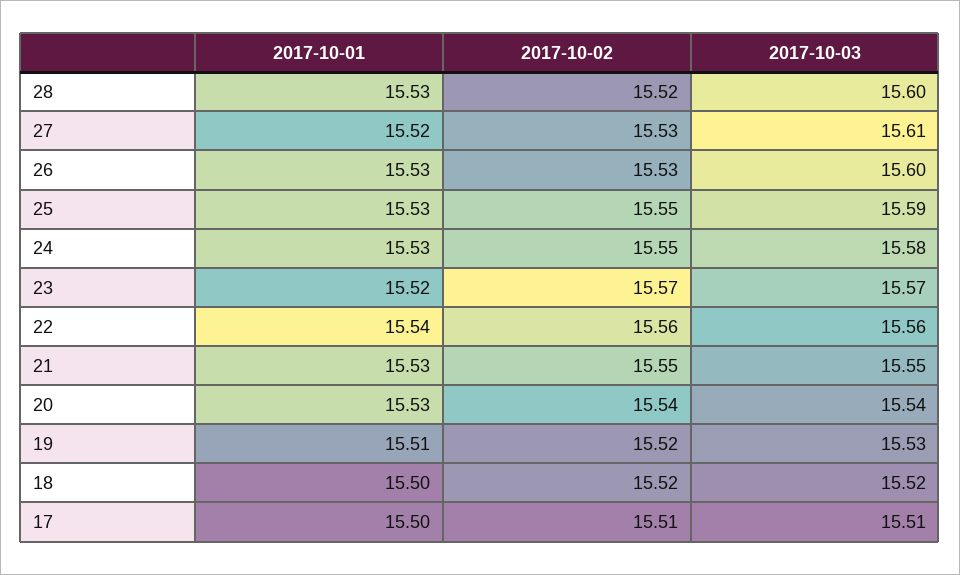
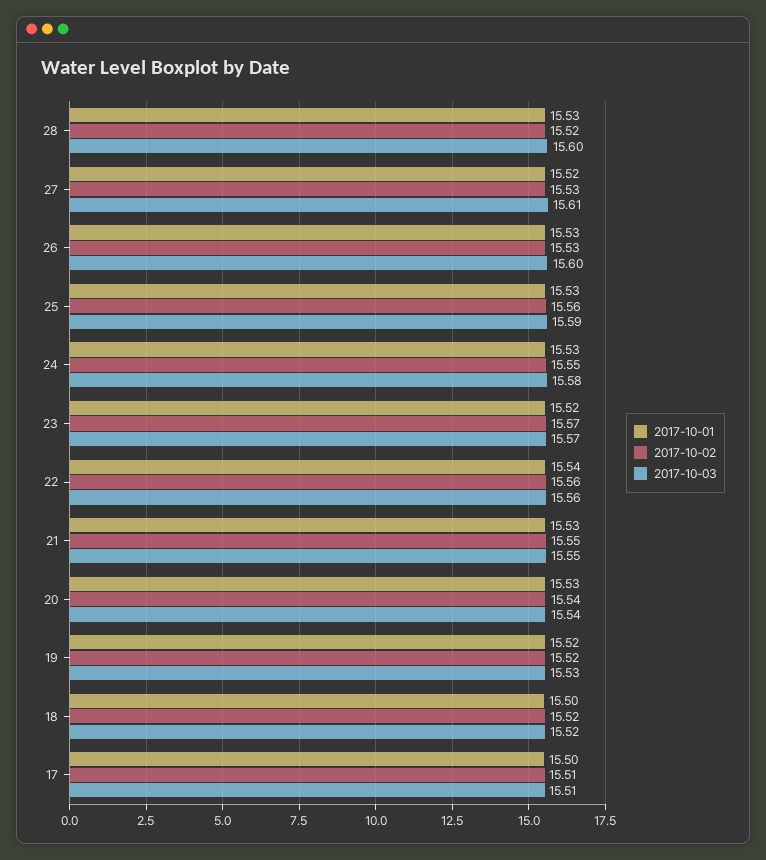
2017-10-02, 25: 15.55 -> 15.56
2017-10-01, 19: 15.51 -> 15.52

